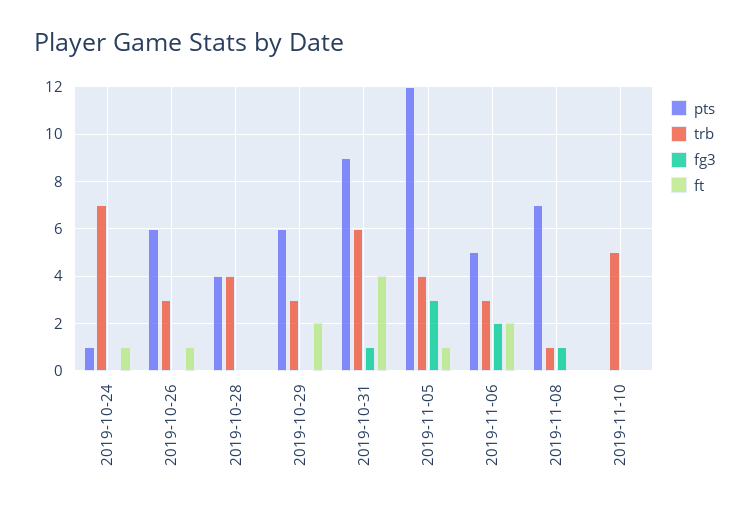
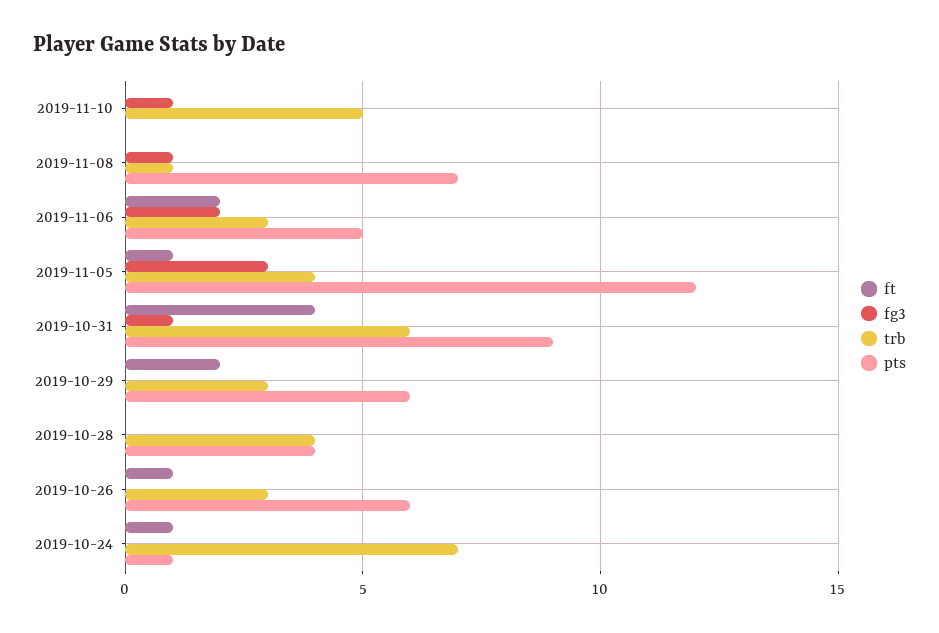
fg3, 2019-11-10: 0 -> 1

